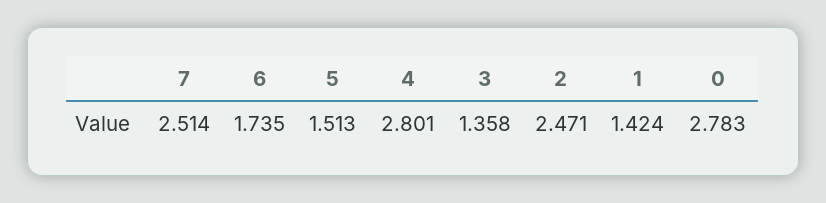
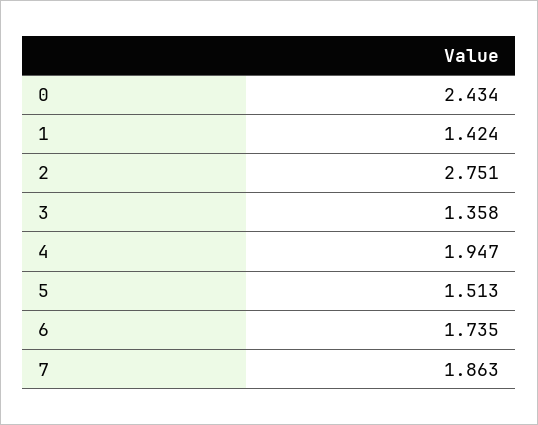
7: 2.514 -> 1.863
4: 2.801 -> 1.947
2: 2.471 -> 2.751
0: 2.783 -> 2.434

